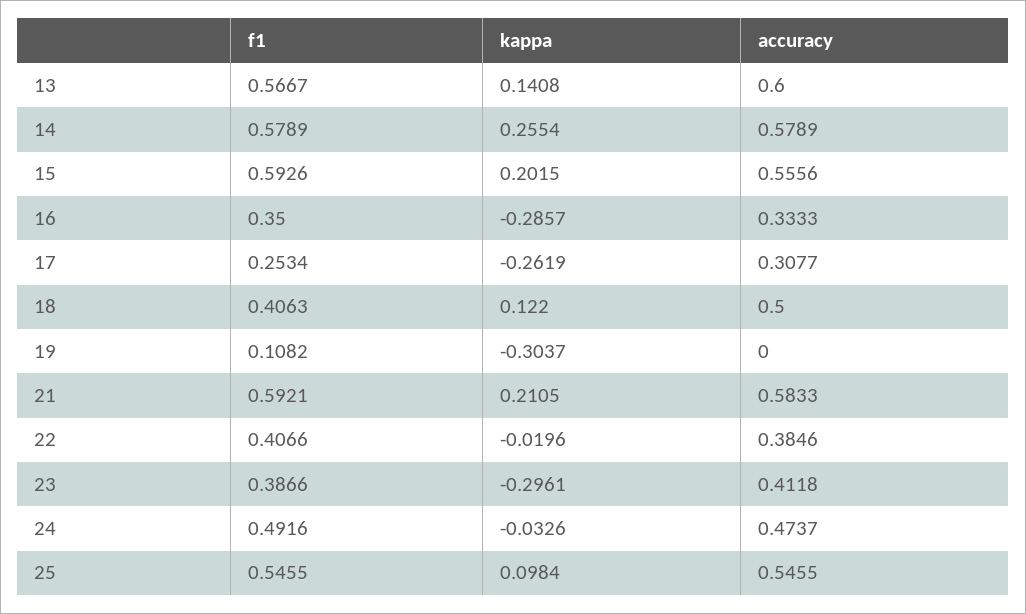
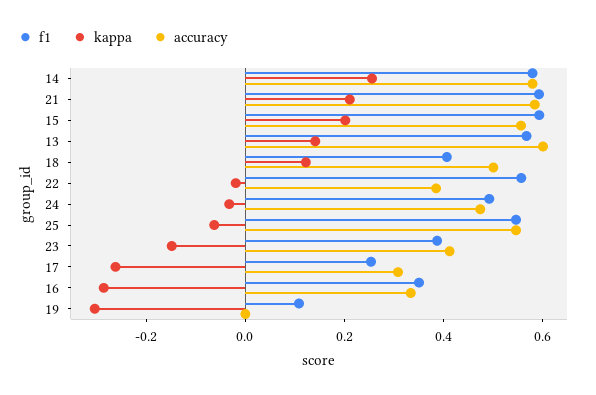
f1, 22: 0.4066 -> 0.55
kappa, 23: -0.2961 -> -0.15
kappa, 25: 0.0984 -> -0.05

